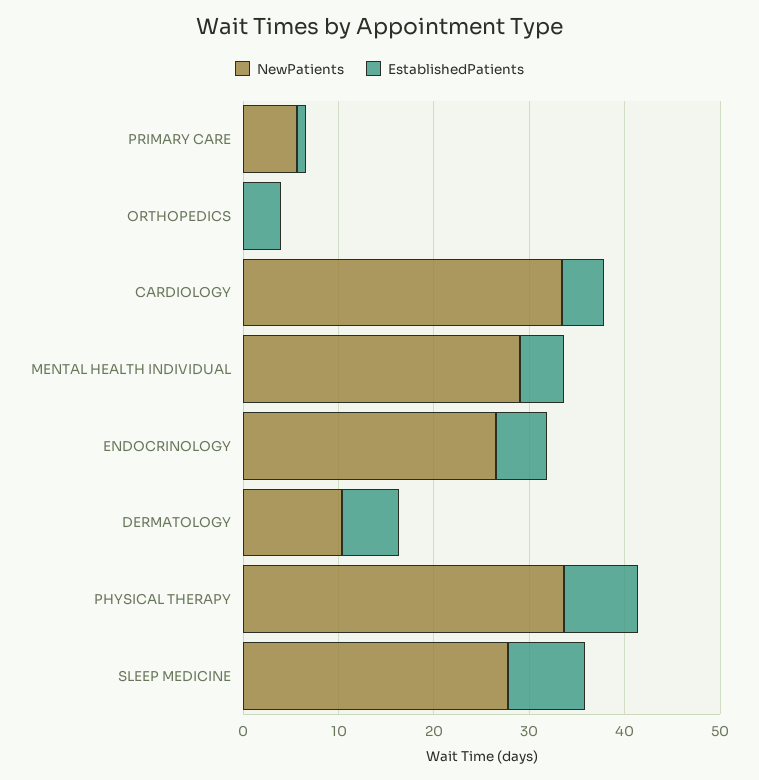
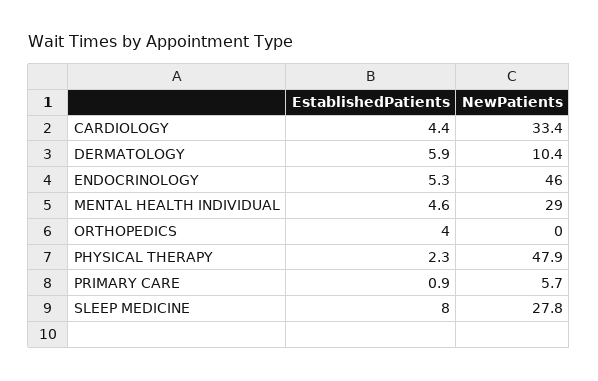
NewPatients, ENDOCRINOLOGY: 26 -> 46
NewPatients, PHYSICAL THERAPY: 34 -> 47.9
EstablishedPatients, PHYSICAL THERAPY: 8 -> 2.3

